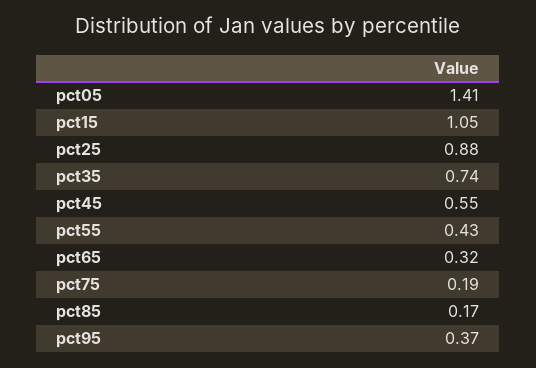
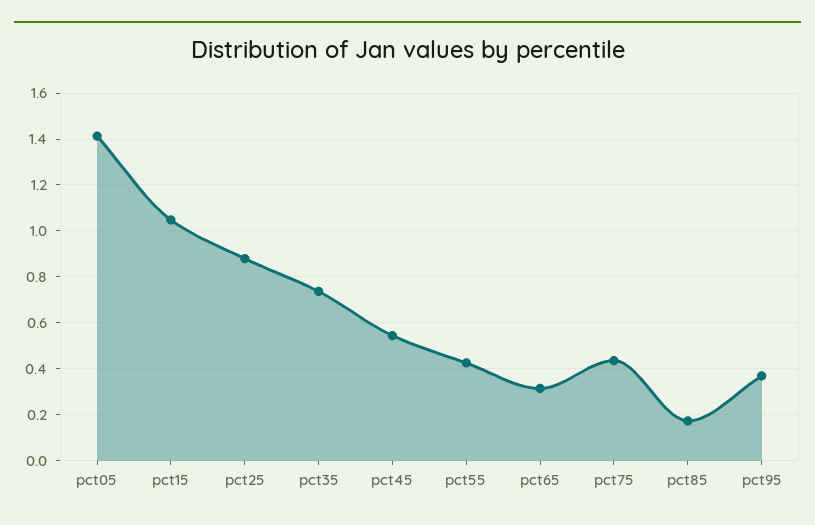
pct75: 0.19 -> 0.45

